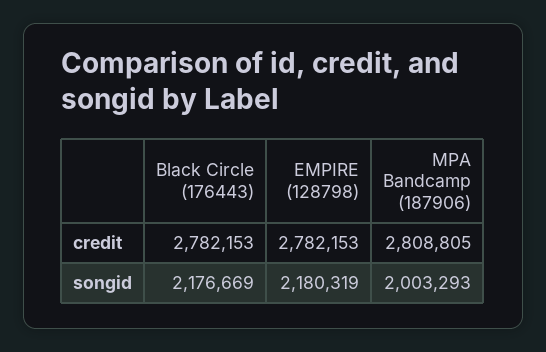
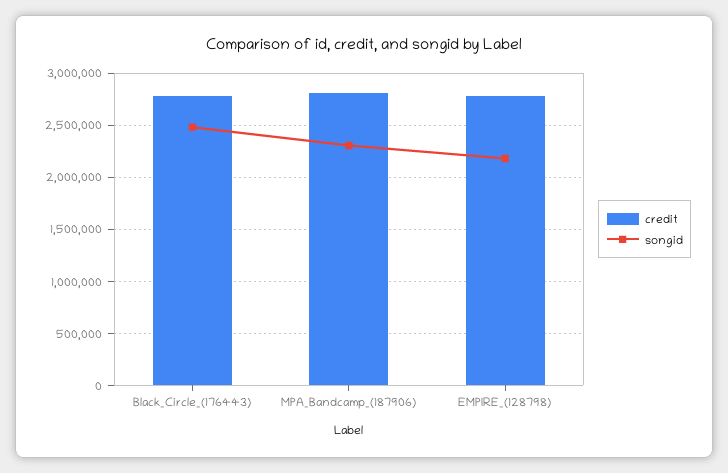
songid, Black Circle (176443): 2176669 -> 2500000
songid, MPA Bandcamp (187906): 2003293 -> 2300000

